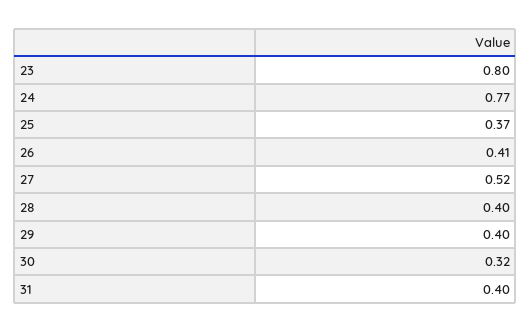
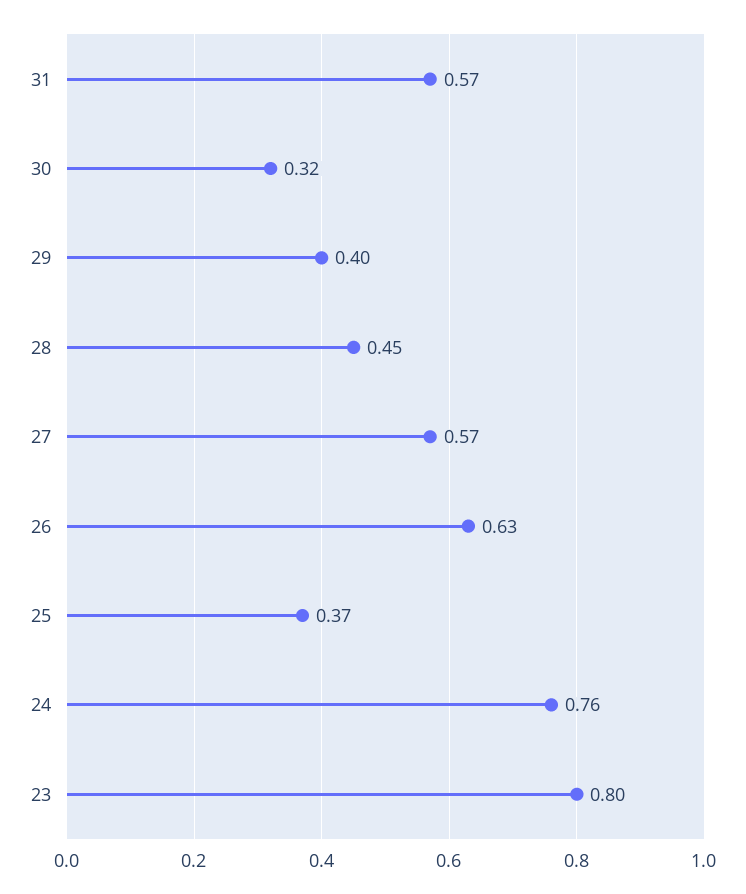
24: 0.77 -> 0.76
26: 0.41 -> 0.63
27: 0.52 -> 0.57
28: 0.4 -> 0.45
31: 0.4 -> 0.57

